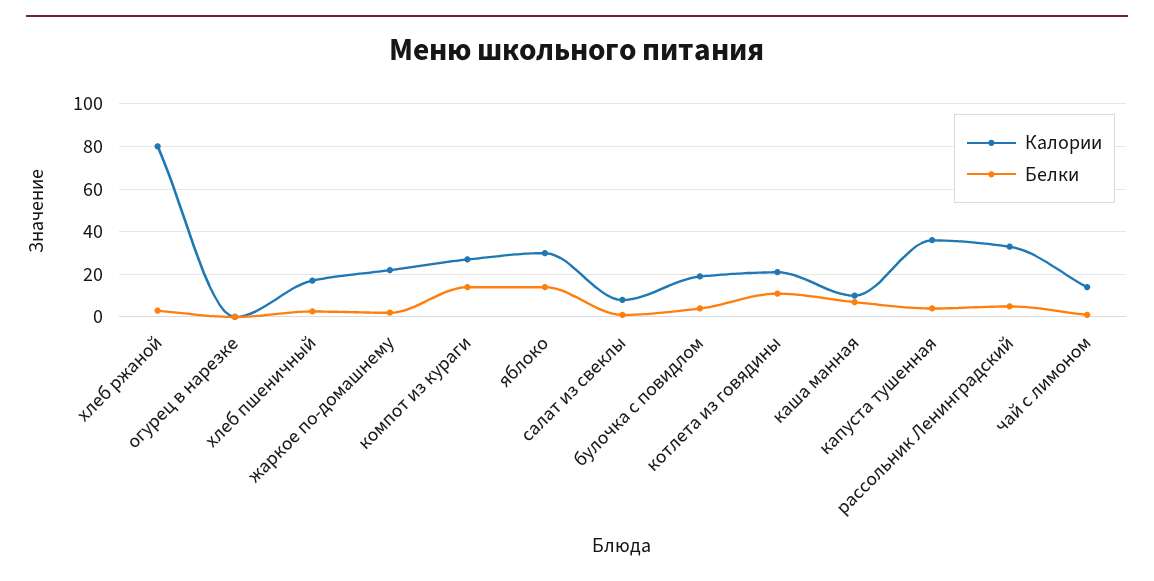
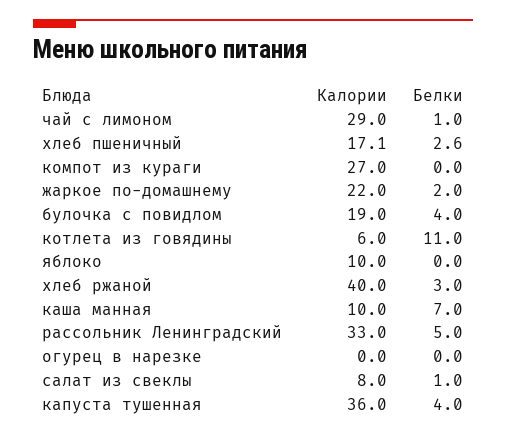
Калории, хлеб ржаной: 80 -> 40
Белки, компот из кураги: 15 -> 0
Калории, яблоко: 30 -> 10
Белки, яблоко: 15 -> 0
Калории, котлета из говядины: 20 -> 6
Калории, чай с лимоном: 15 -> 29

